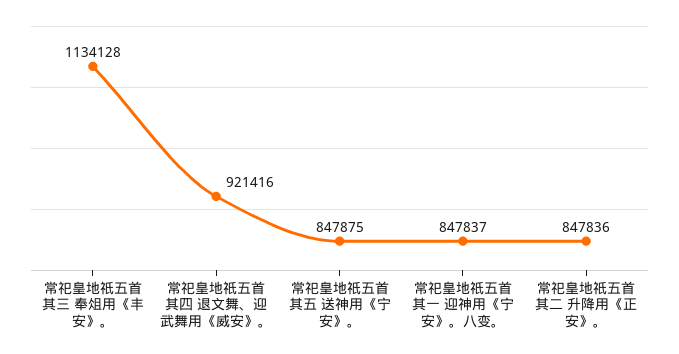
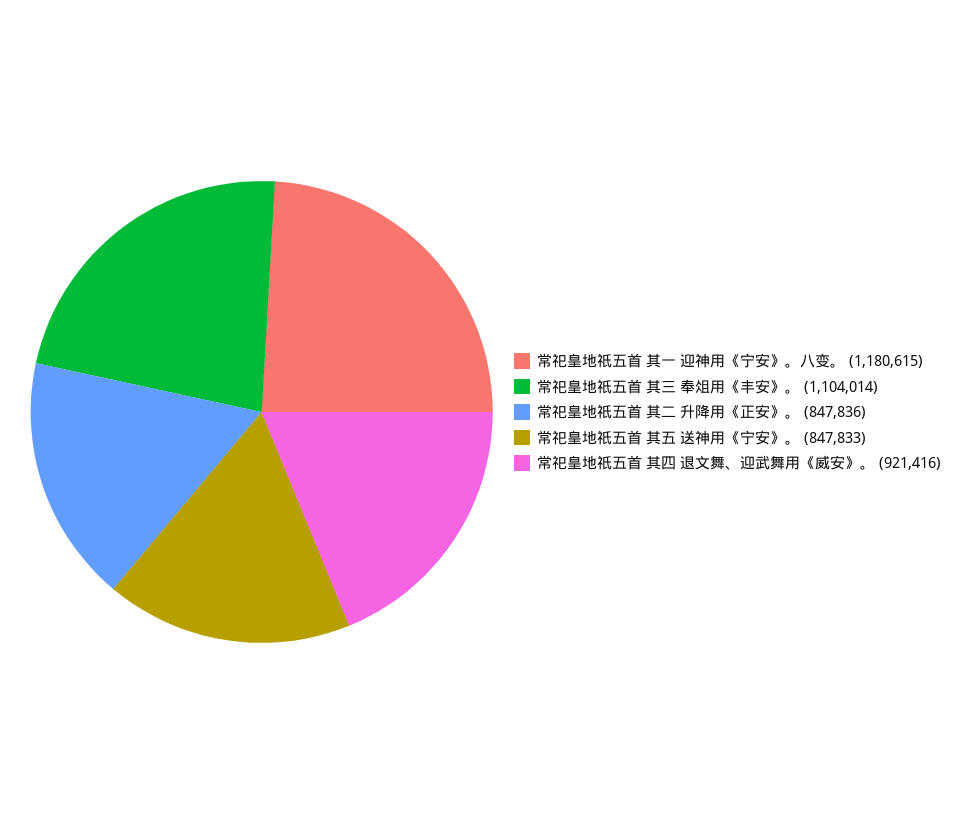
常祀皇地祇五首 其三 奉俎用《丰安》。: 1134128 -> 1104014
常祀皇地祇五首 其五 送神用《宁安》。: 847875 -> 847833
常祀皇地祇五首 其一 迎神用《宁安》。八变。: 847837 -> 1180615

